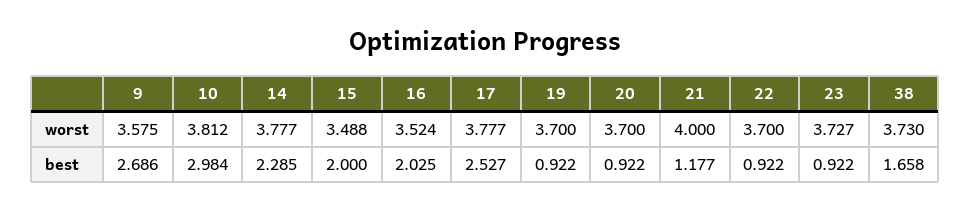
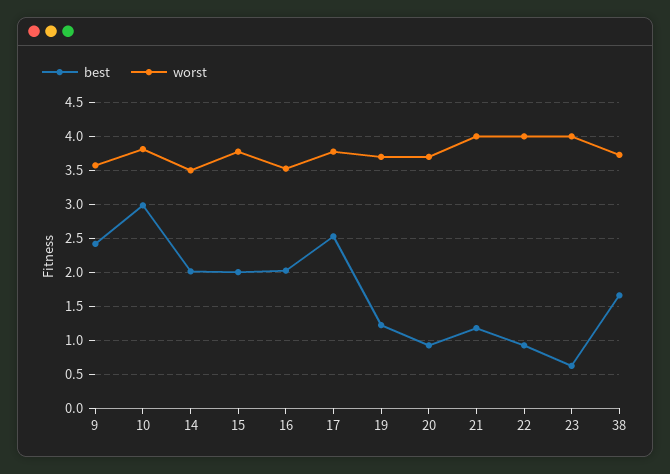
worst, 14: 3.777 -> 3.5
worst, 15: 3.488 -> 3.8
worst, 22: 3.7 -> 4
worst, 23: 3.727 -> 4
best, 9: 2.686 -> 2.4
best, 14: 2.285 -> 2
best, 19: 0.922 -> 1.2
best, 23: 0.922 -> 0.6

